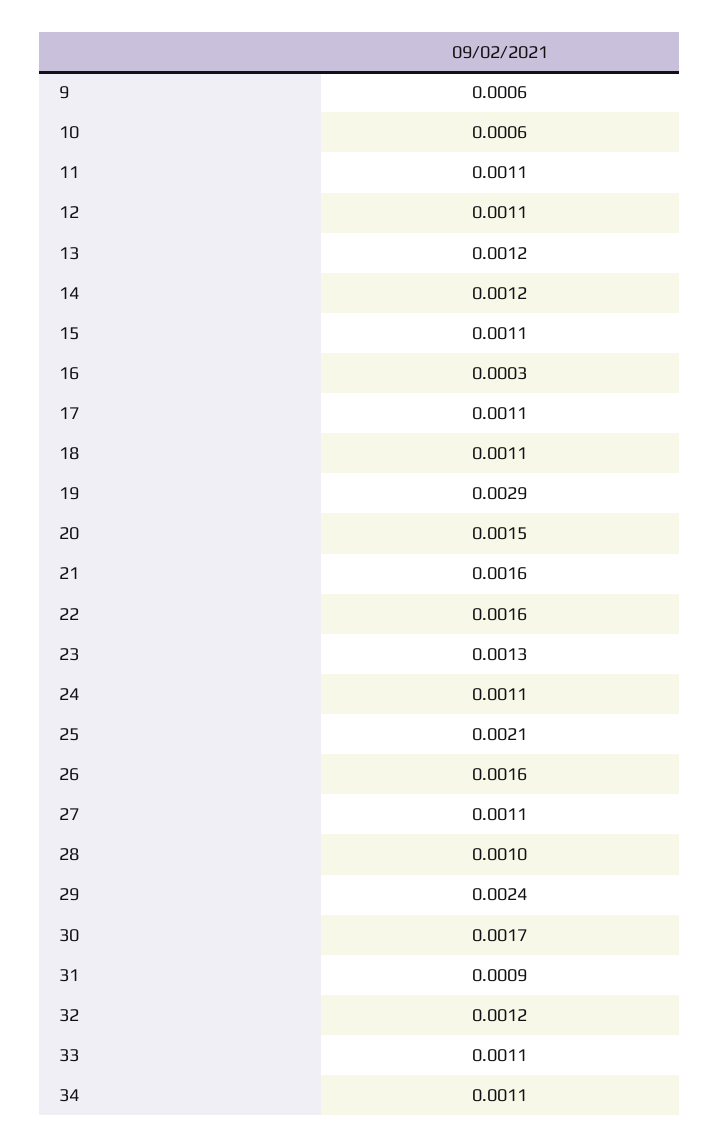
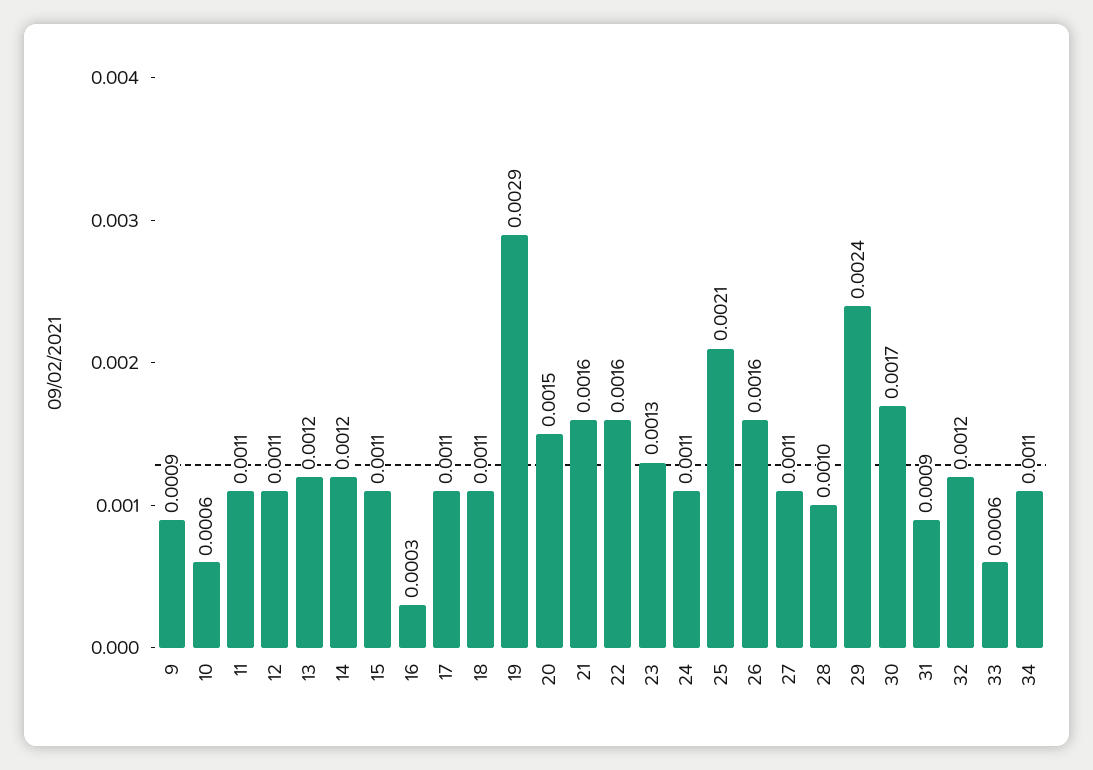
9: 0.0006 -> 0.0009
33: 0.0011 -> 0.0006

